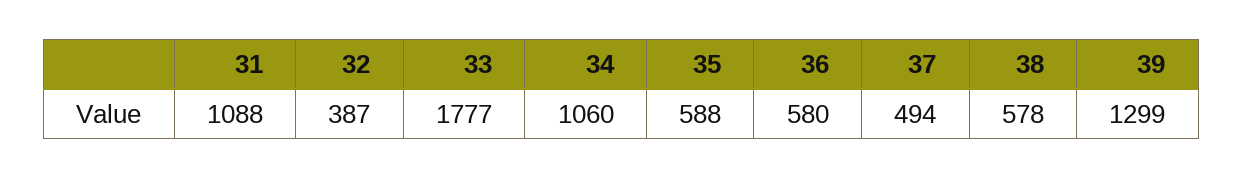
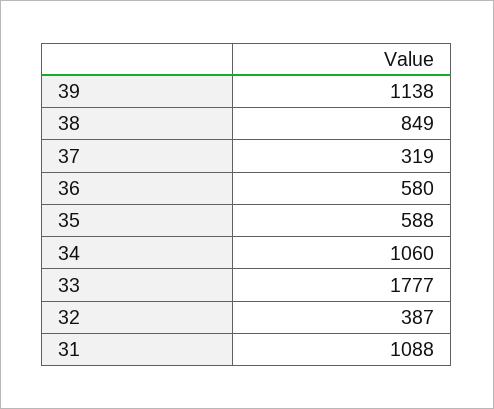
37: 494 -> 319
38: 578 -> 849
39: 1299 -> 1138

